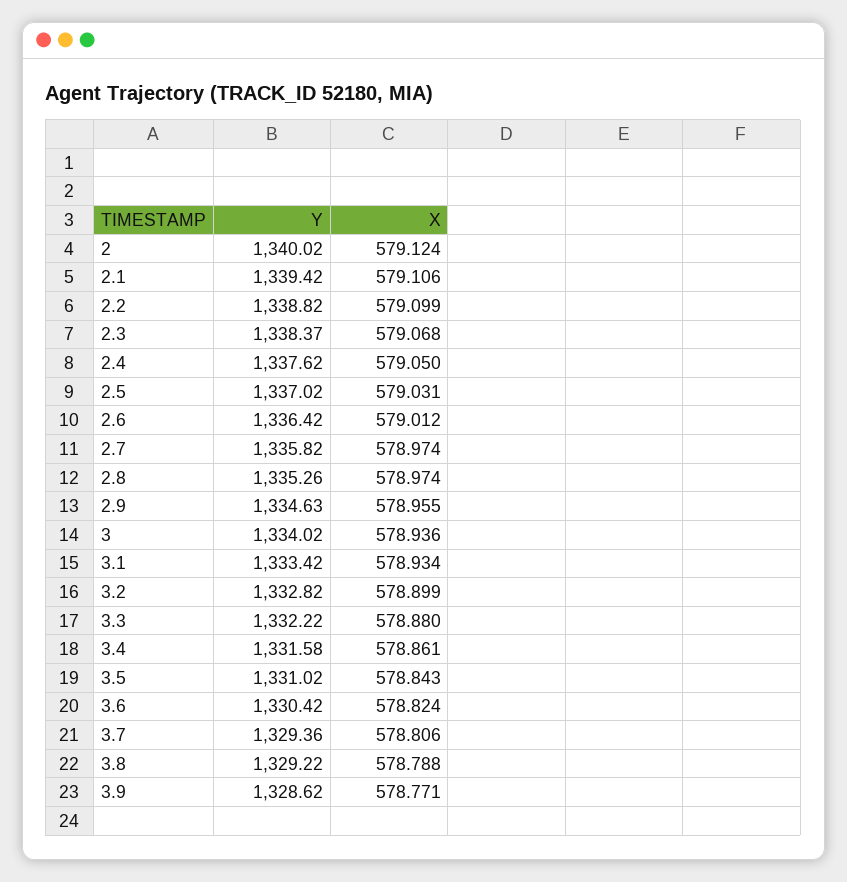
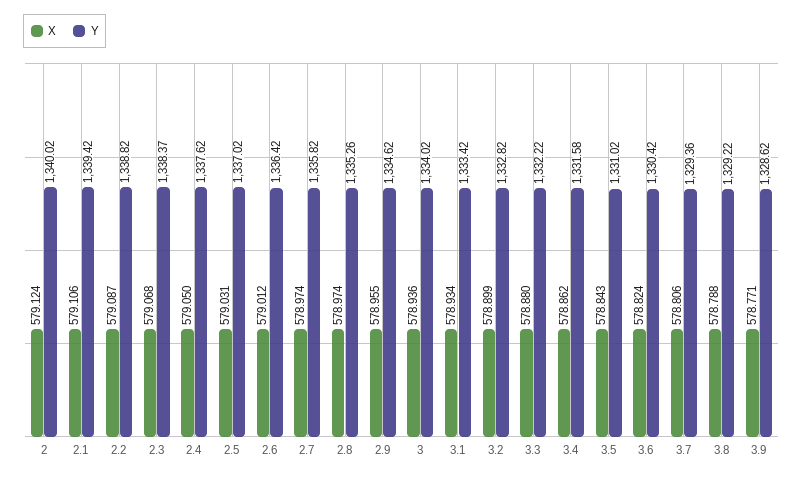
X, 2.2: 579.099 -> 579.087
Y, 2.9: 1334.63 -> 1334.62
X, 3.4: 578.861 -> 578.862

